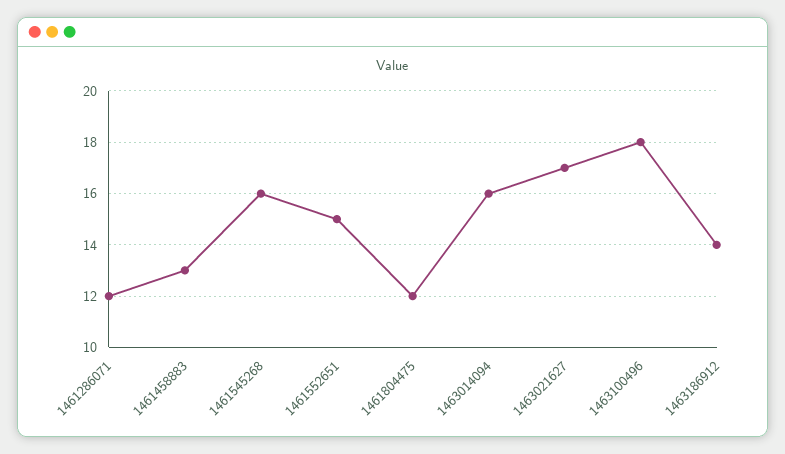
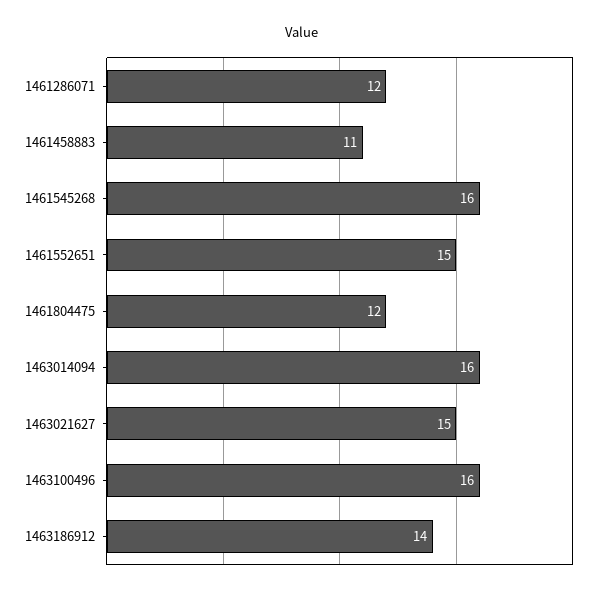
1461458883: 13 -> 11
1463021627: 17 -> 15
1463100496: 18 -> 16

